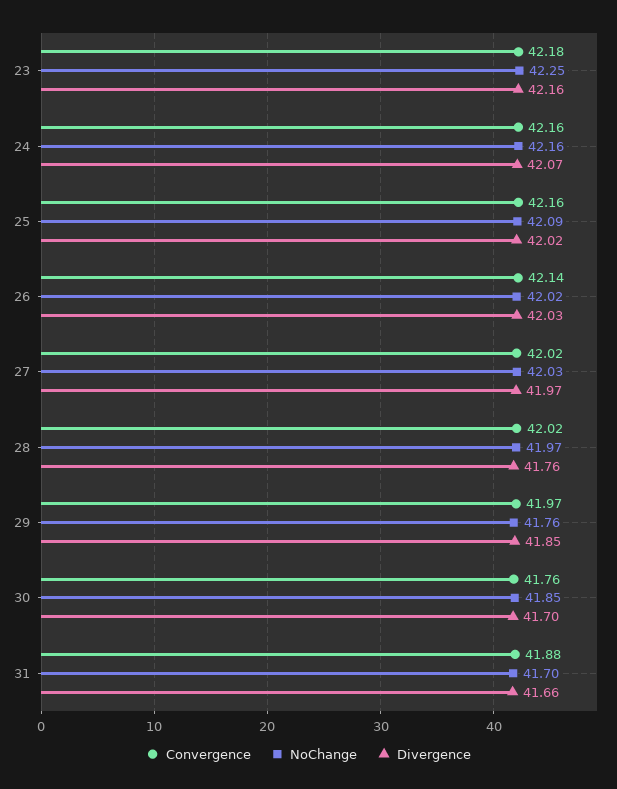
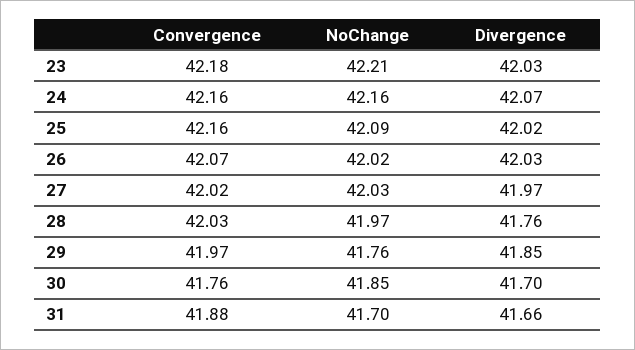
NoChange, 23: 42.25 -> 42.21
Divergence, 23: 42.16 -> 42.03
Convergence, 26: 42.14 -> 42.07
Convergence, 28: 42.02 -> 42.03

